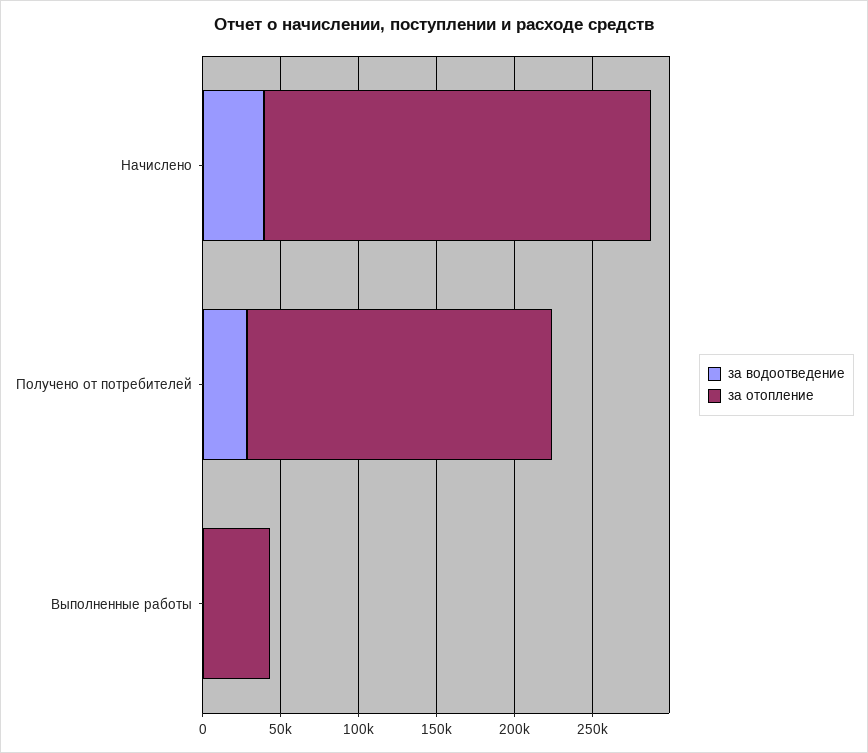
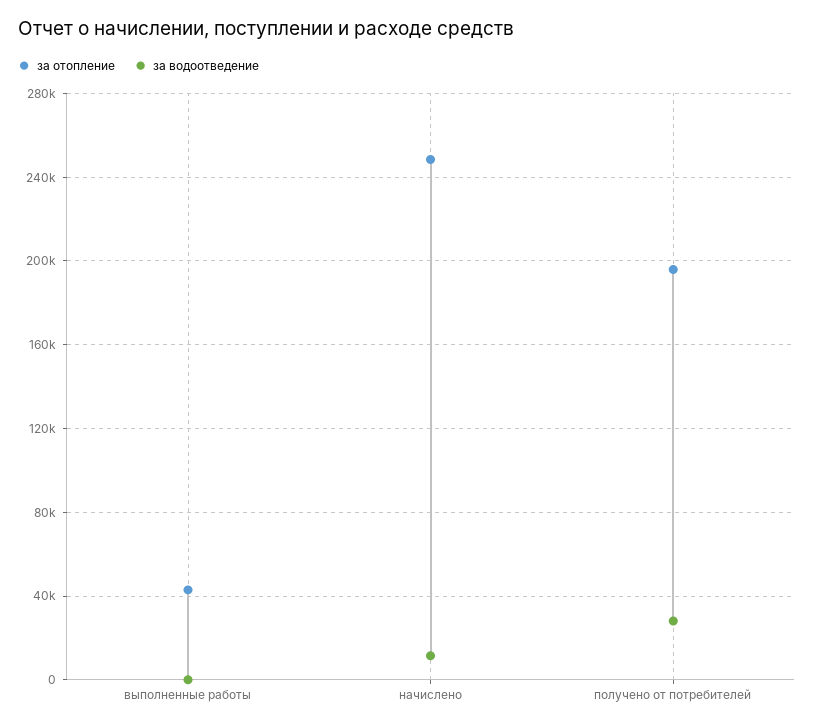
за водоотведение, Начислено: 40000 -> 10000

